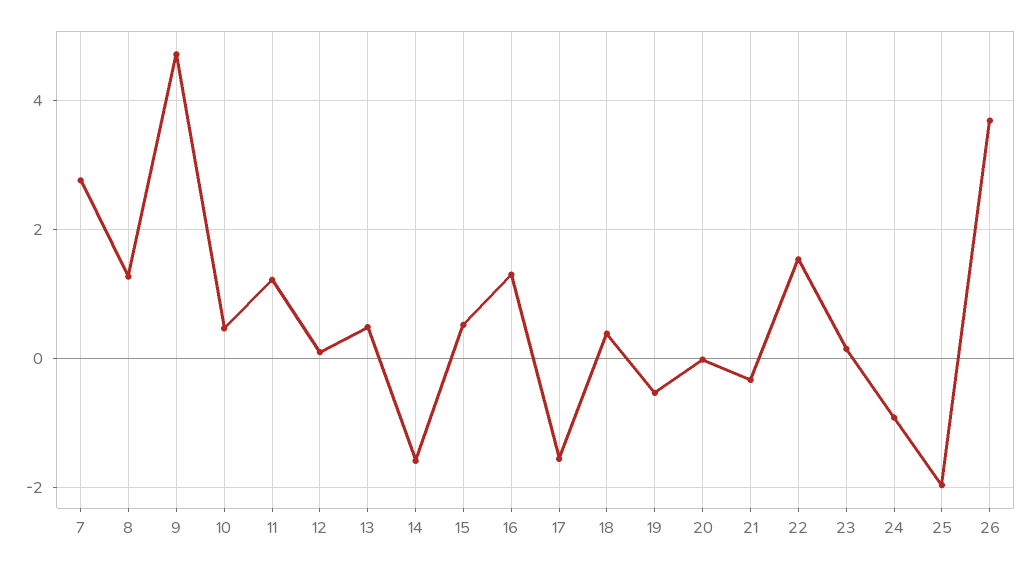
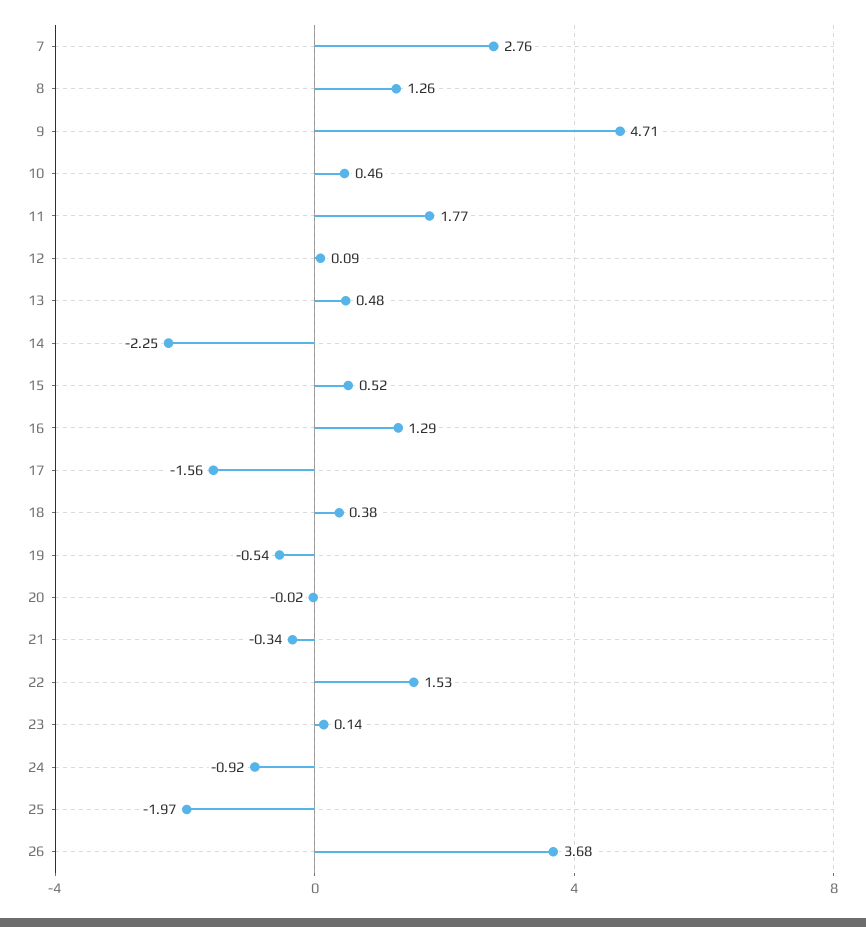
11: 1.2 -> 1.77
14: -1.6 -> -2.25

